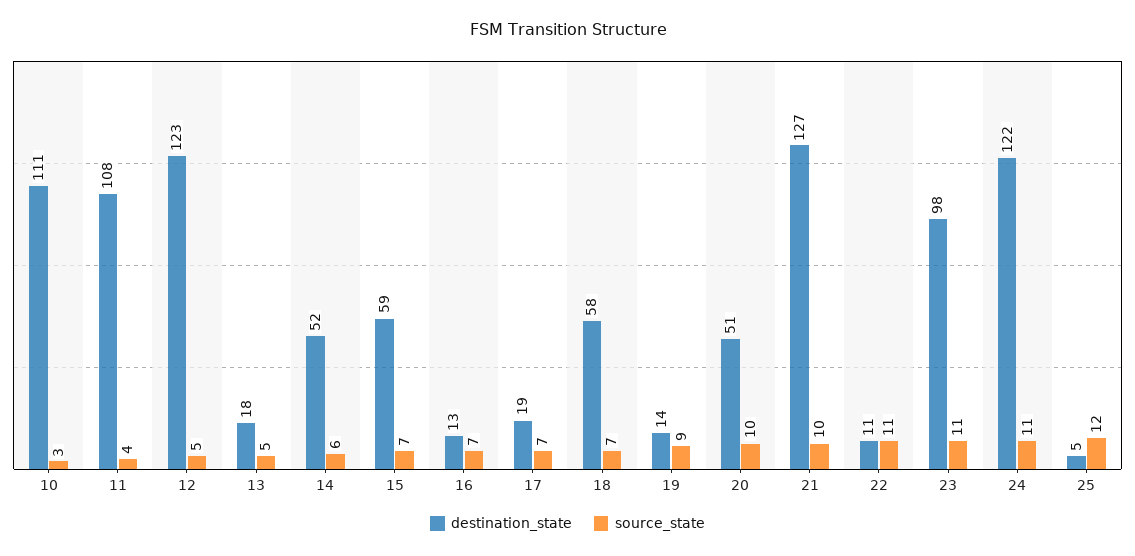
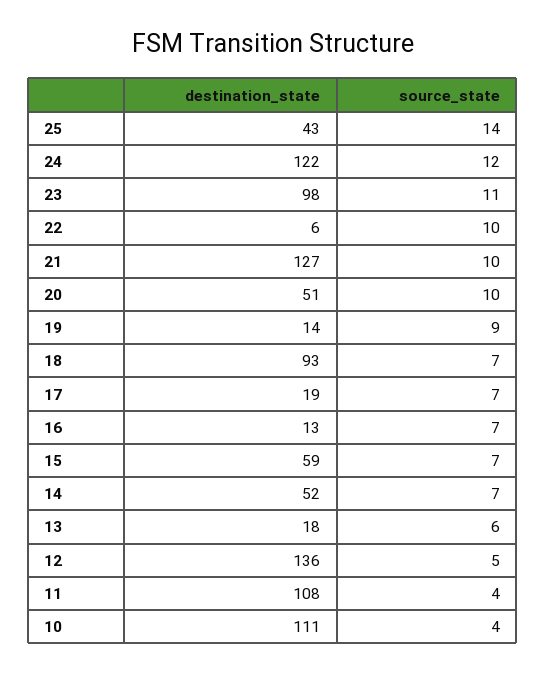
source_state, 10: 3 -> 4
destination_state, 12: 123 -> 136
source_state, 13: 5 -> 6
source_state, 14: 6 -> 7
destination_state, 18: 58 -> 93
destination_state, 22: 11 -> 6
source_state, 22: 11 -> 10
source_state, 24: 11 -> 12
destination_state, 25: 5 -> 43
source_state, 25: 12 -> 14

